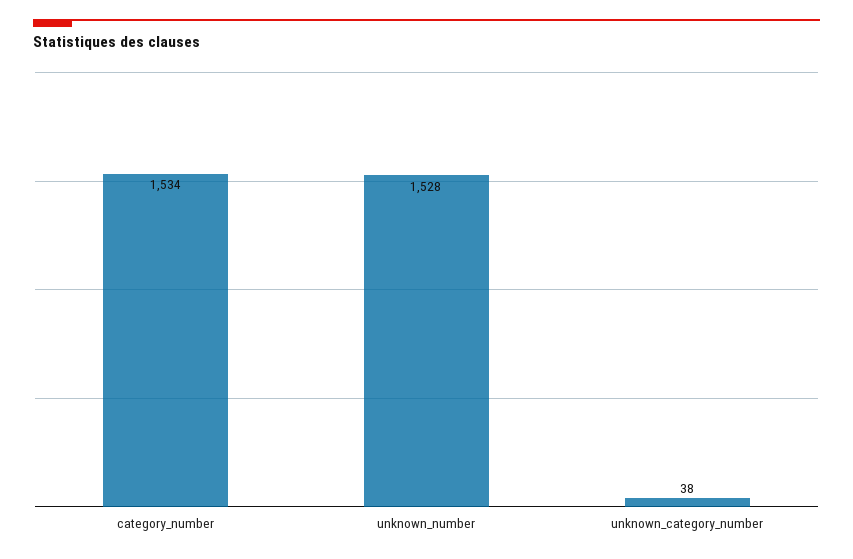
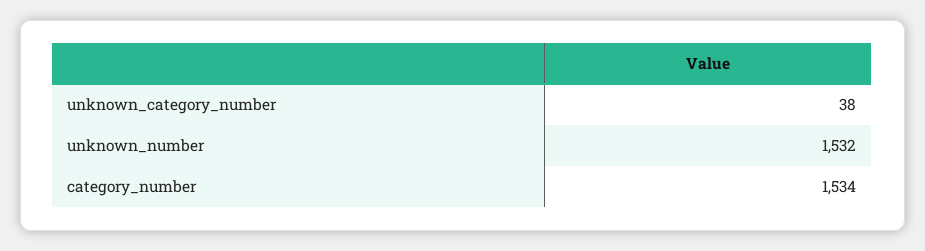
unknown_number: 1528 -> 1532

